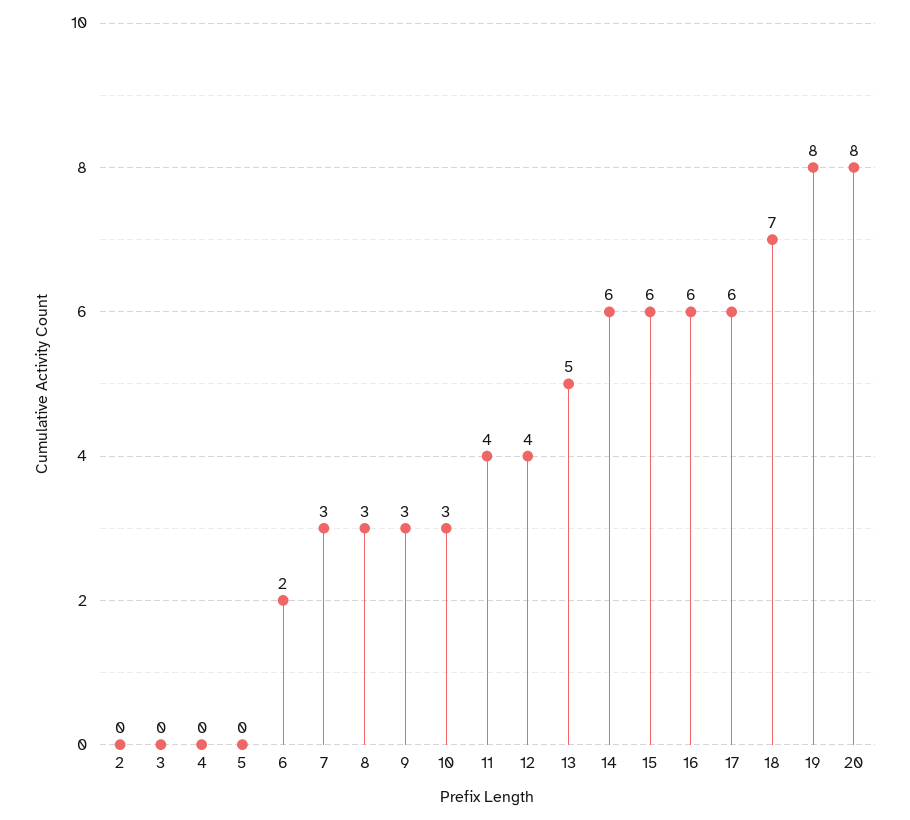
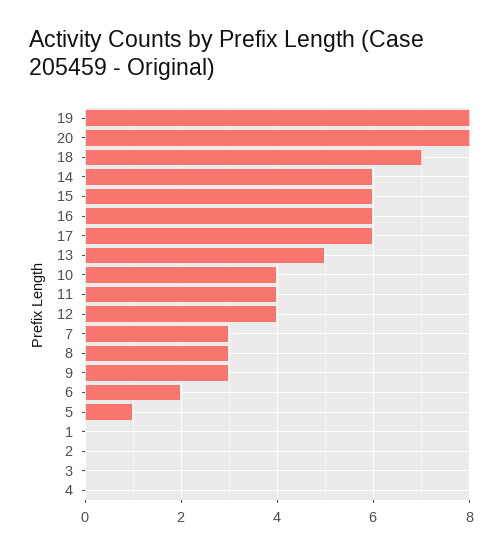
5: 0 -> 1
10: 3 -> 4
1: none -> 0

